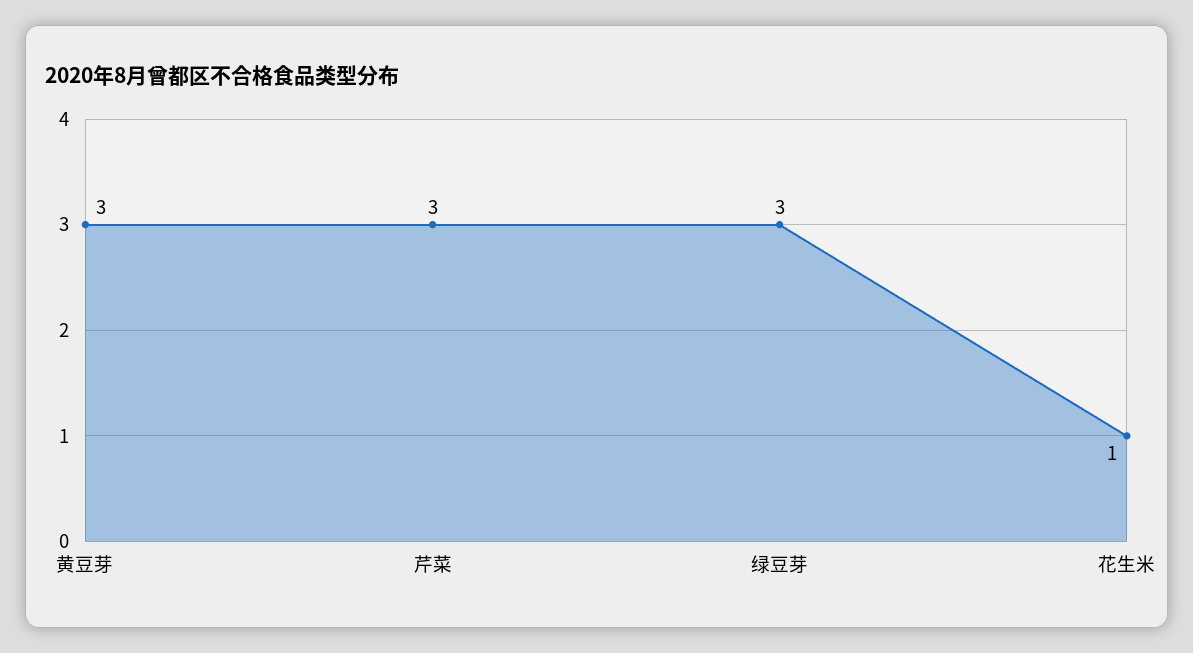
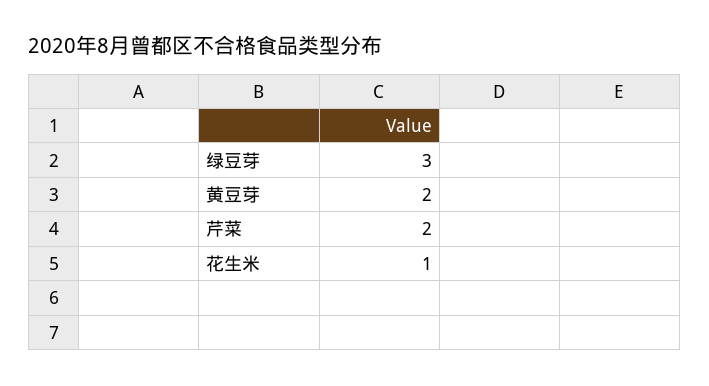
黄豆芽: 3 -> 2
芹菜: 3 -> 2

